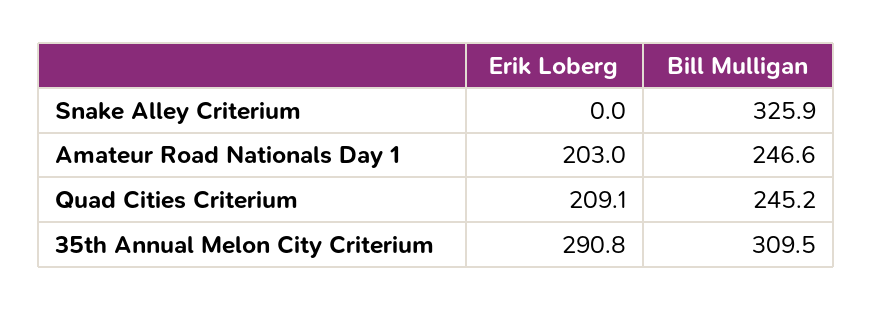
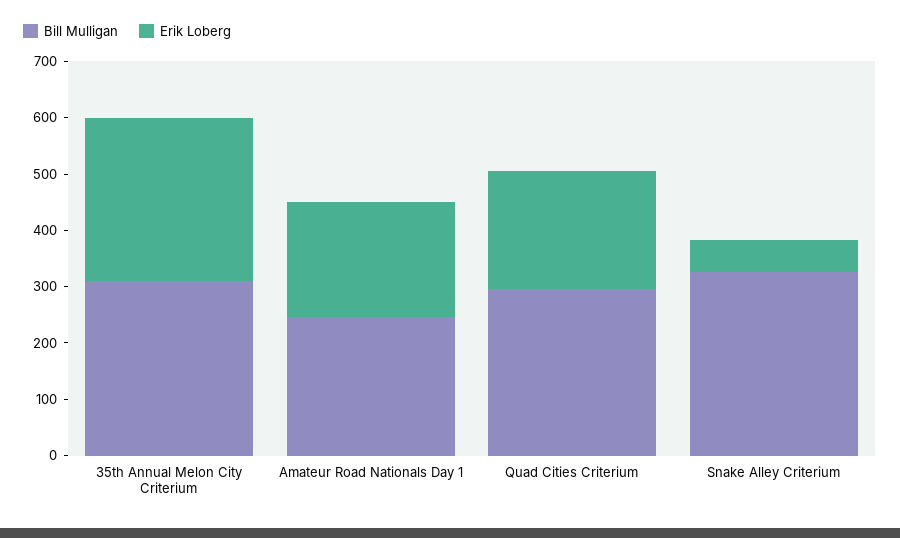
Erik Loberg, Snake Alley Criterium: 0 -> 60
Bill Mulligan, Quad Cities Criterium: 245.2 -> 300

